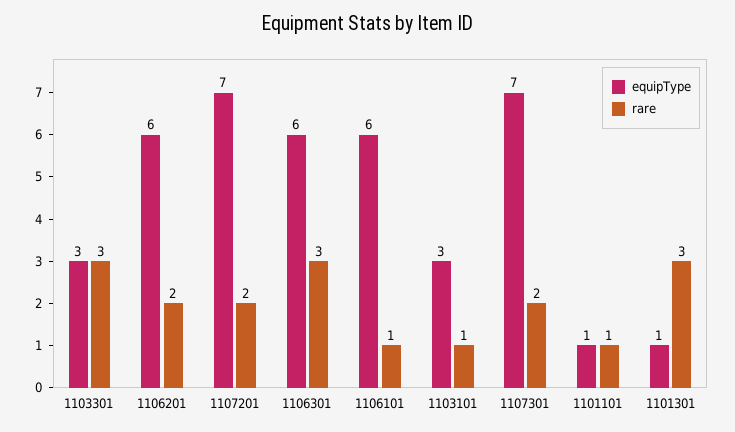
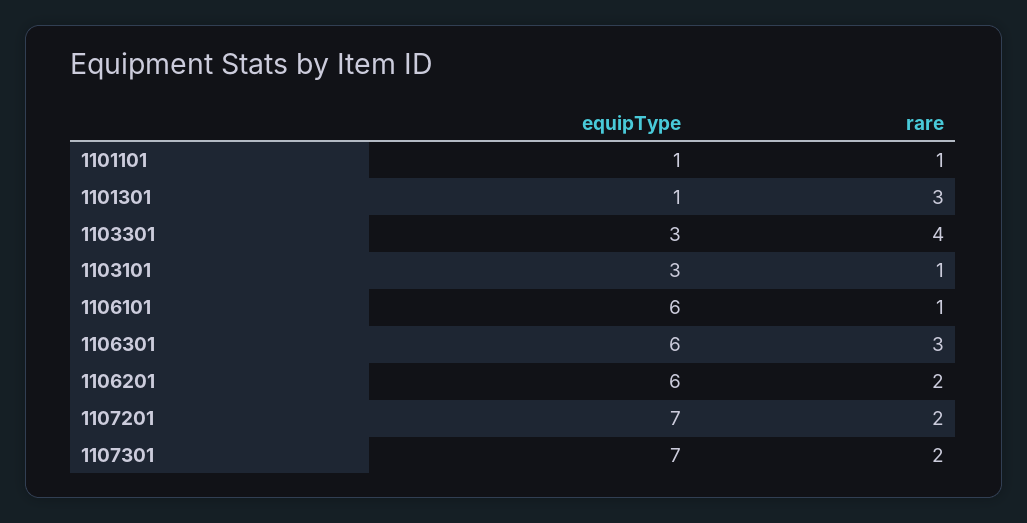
rare, 1103301: 3 -> 4

